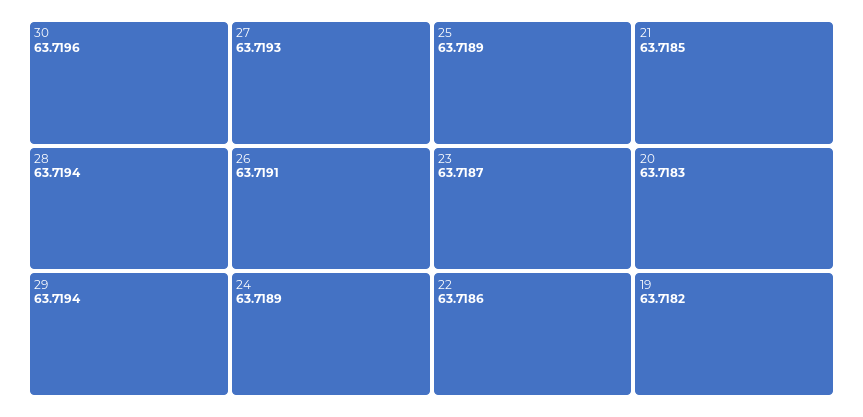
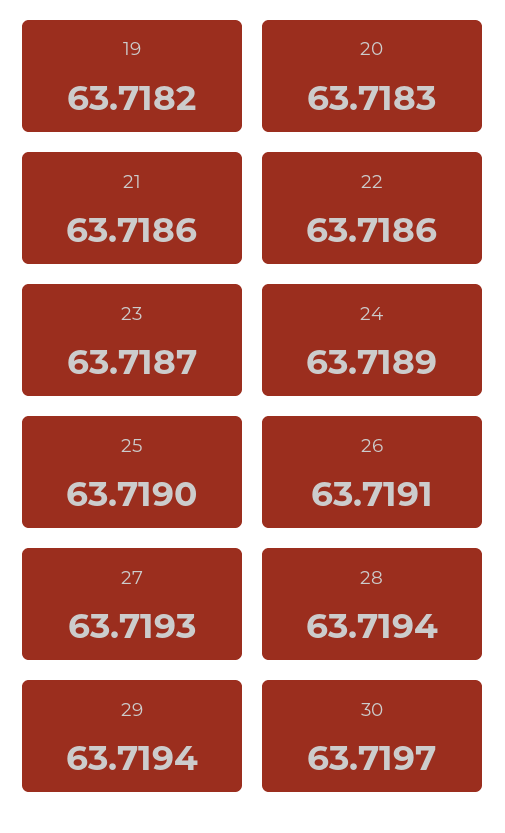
30: 63.7196 -> 63.7197
25: 63.7189 -> 63.719
21: 63.7185 -> 63.7186

